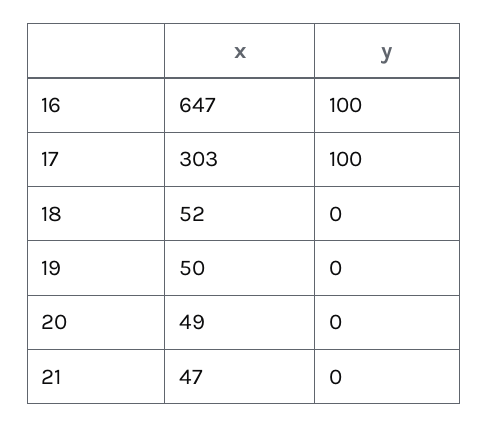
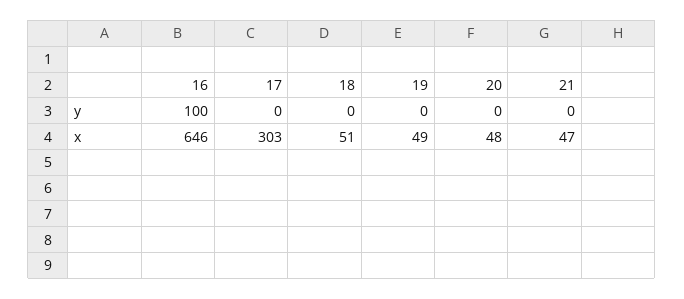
x, 16: 647 -> 646
y, 17: 100 -> 0
x, 18: 52 -> 51
x, 19: 50 -> 49
x, 20: 49 -> 48

